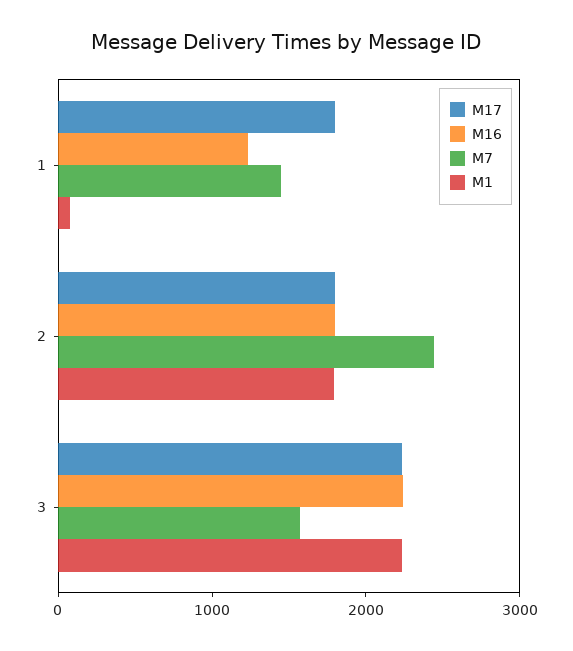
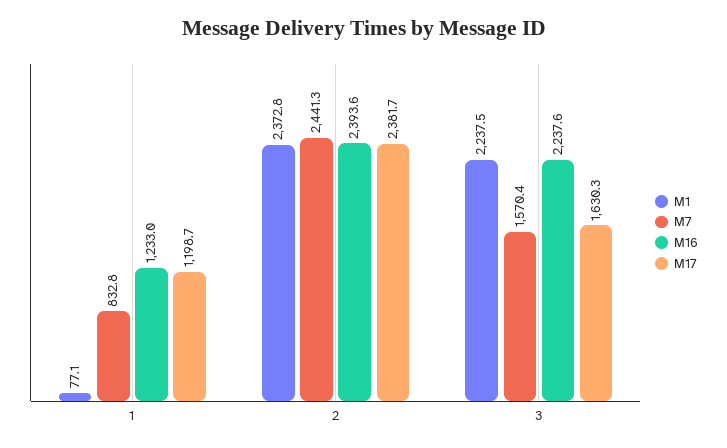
M17, 1: 1800 -> 1198.7
M7, 1: 1400 -> 832.8
M17, 2: 1800 -> 2381.7
M16, 2: 1800 -> 2393.6
M1, 2: 1800 -> 2372.8
M17, 3: 2200 -> 1630.3

